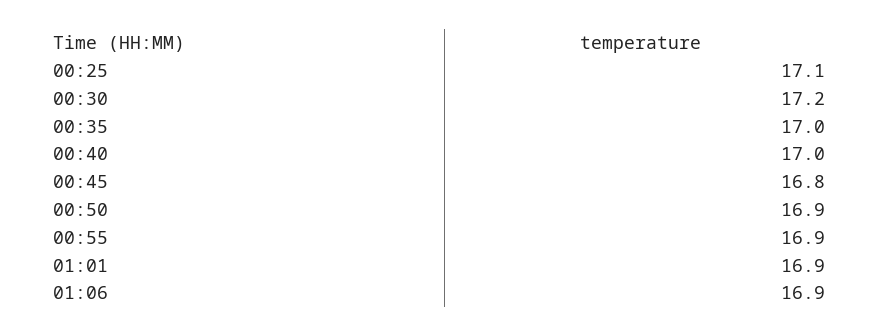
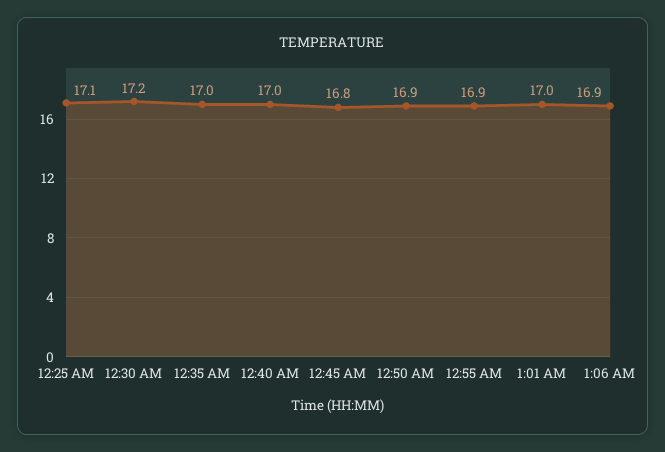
01:01: 16.9 -> 17

